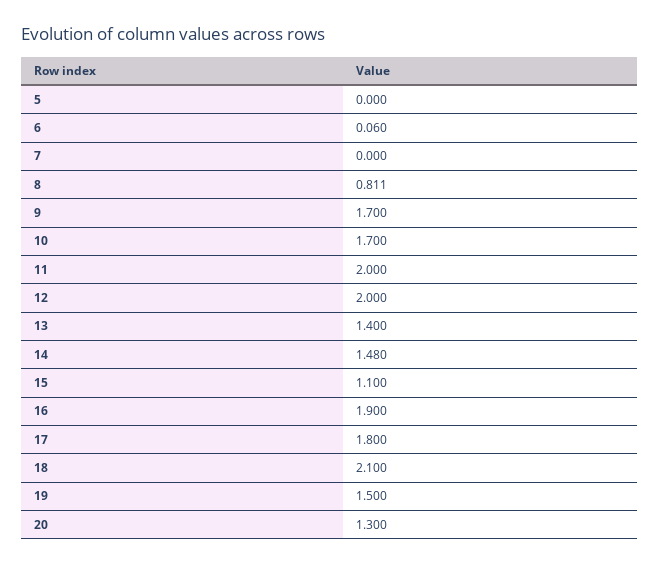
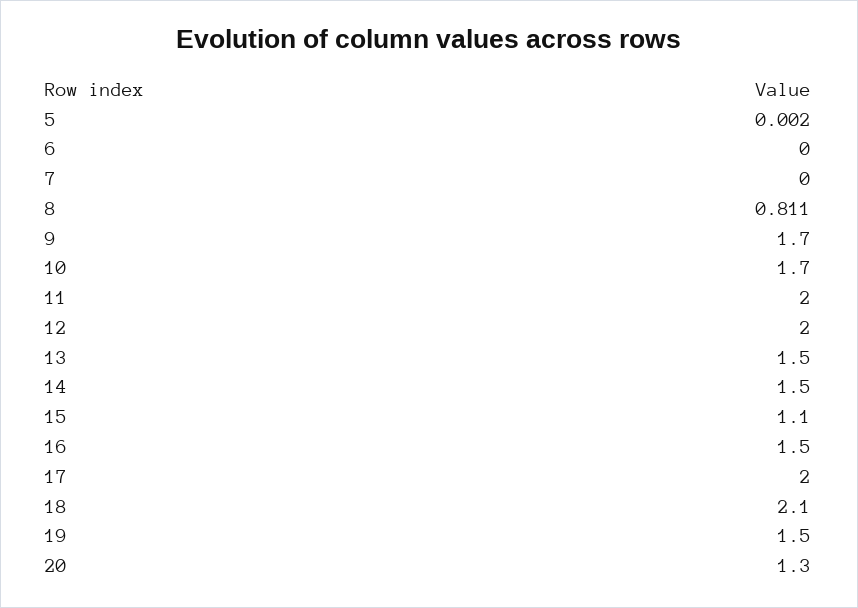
5: 0 -> 0.002
6: 0.06 -> 0
13: 1.4 -> 1.5
14: 1.48 -> 1.5
16: 1.9 -> 1.5
17: 1.8 -> 2

